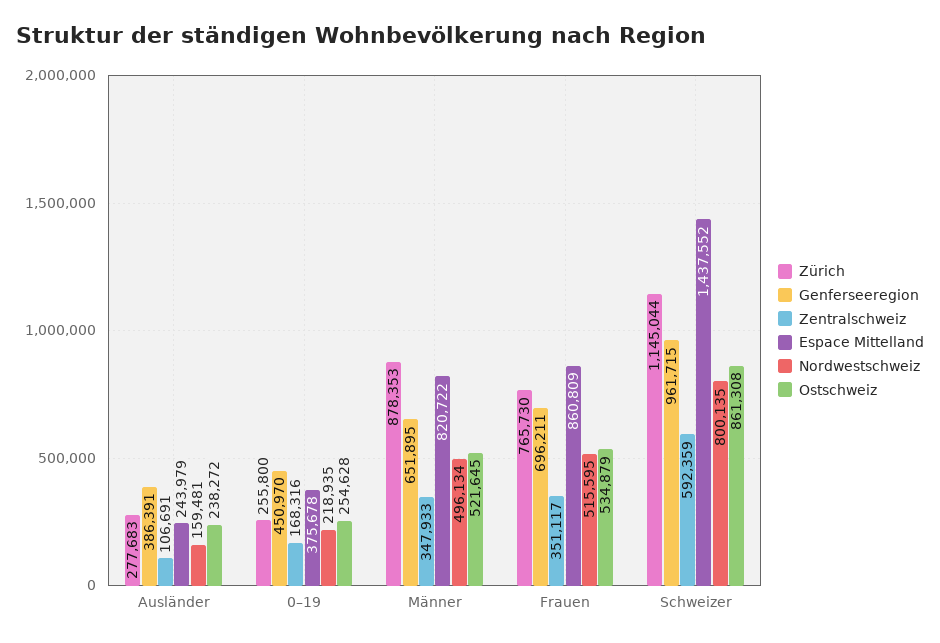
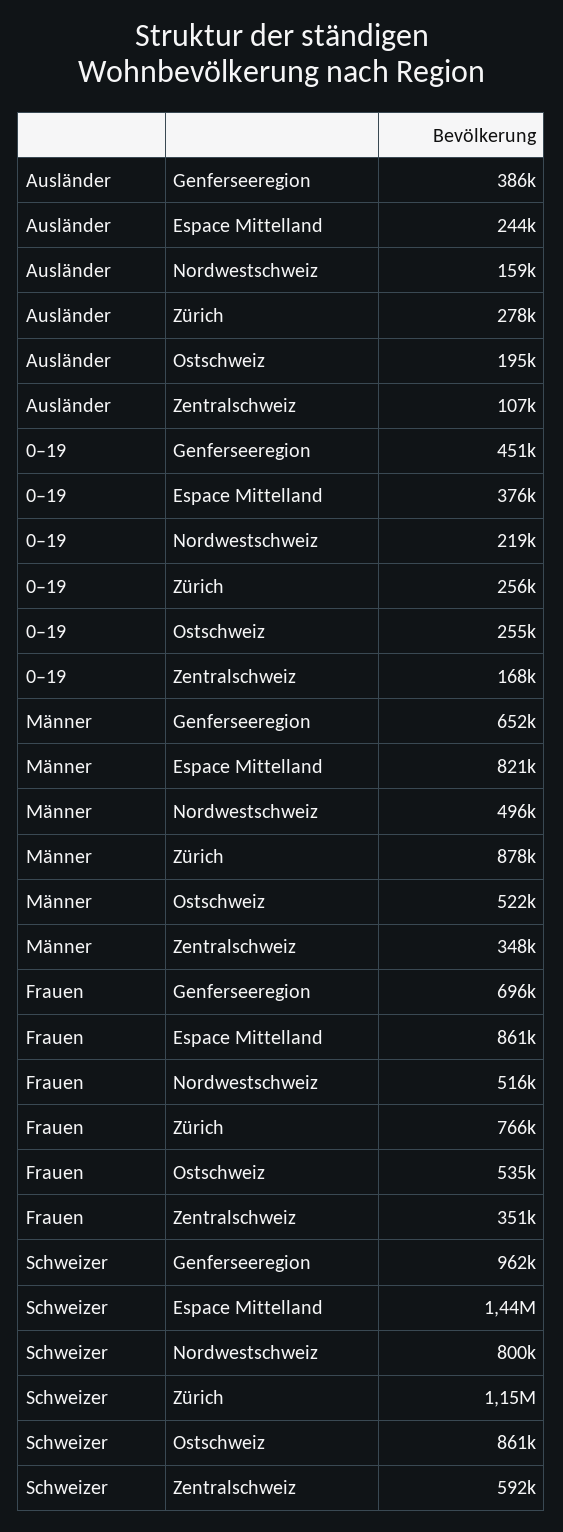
Ostschweiz, Ausländer: 238272 -> 195000

